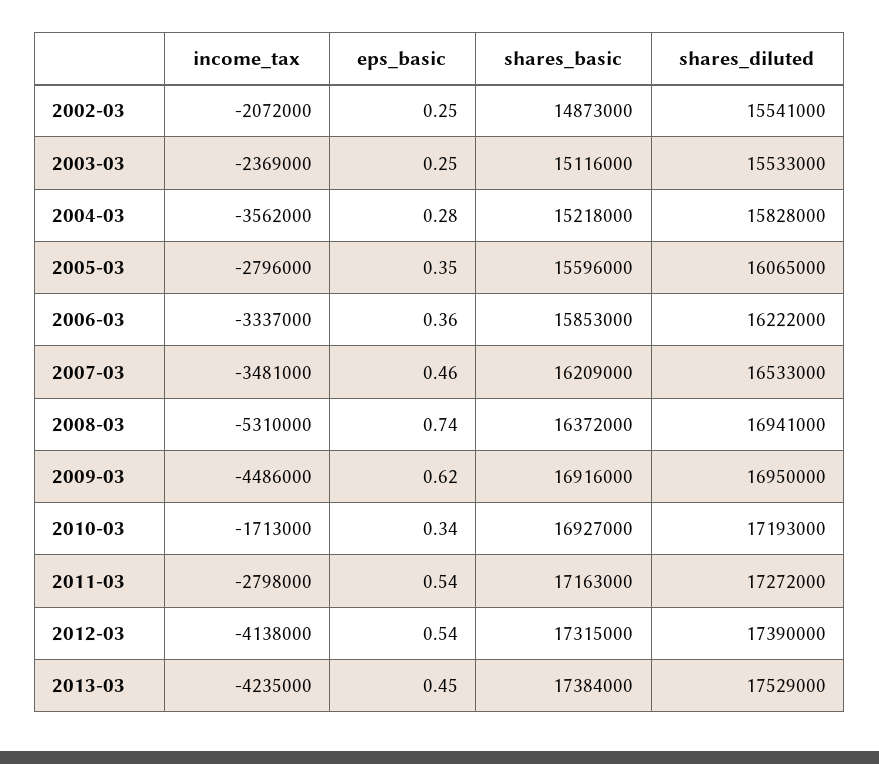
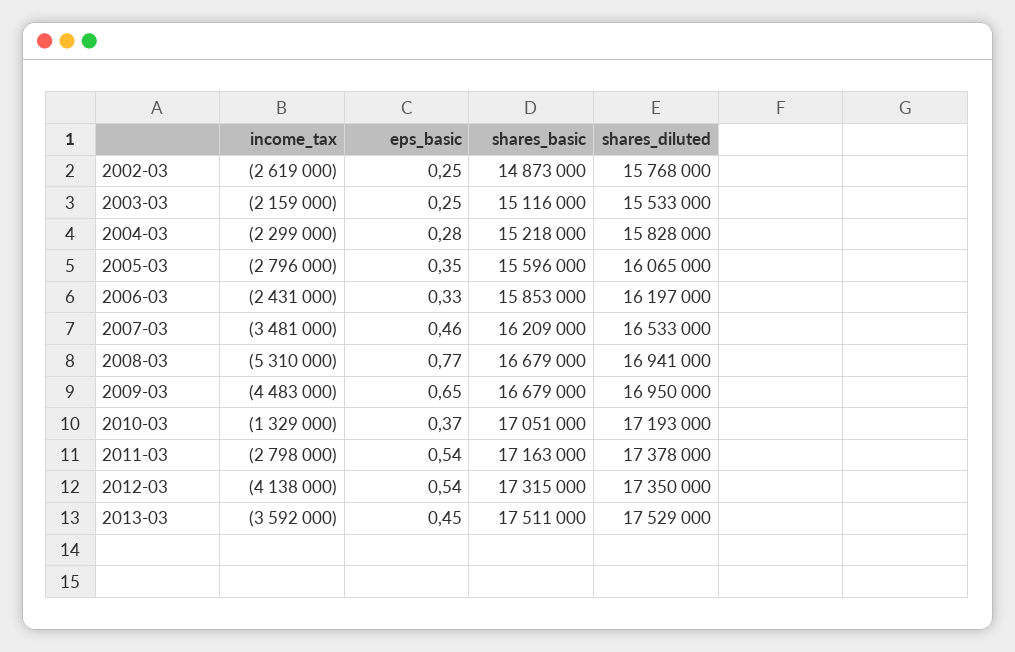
income_tax, 2002-03: -2072000 -> -2619000
shares_diluted, 2002-03: 15541000 -> 15768000
income_tax, 2003-03: -2369000 -> -2159000
income_tax, 2004-03: -3562000 -> -2299000
income_tax, 2006-03: -3337000 -> -2431000
eps_basic, 2006-03: 0.36 -> 0.33
shares_diluted, 2006-03: 16222000 -> 16197000
eps_basic, 2008-03: 0.74 -> 0.77
shares_basic, 2008-03: 16372000 -> 16679000
income_tax, 2009-03: -4486000 -> -4483000
eps_basic, 2009-03: 0.62 -> 0.65
shares_basic, 2009-03: 16916000 -> 16679000
income_tax, 2010-03: -1713000 -> -1329000
eps_basic, 2010-03: 0.34 -> 0.37
shares_basic, 2010-03: 16927000 -> 17051000
shares_diluted, 2011-03: 17272000 -> 17378000
shares_diluted, 2012-03: 17390000 -> 17350000
income_tax, 2013-03: -4235000 -> -3592000
shares_basic, 2013-03: 17384000 -> 17511000

